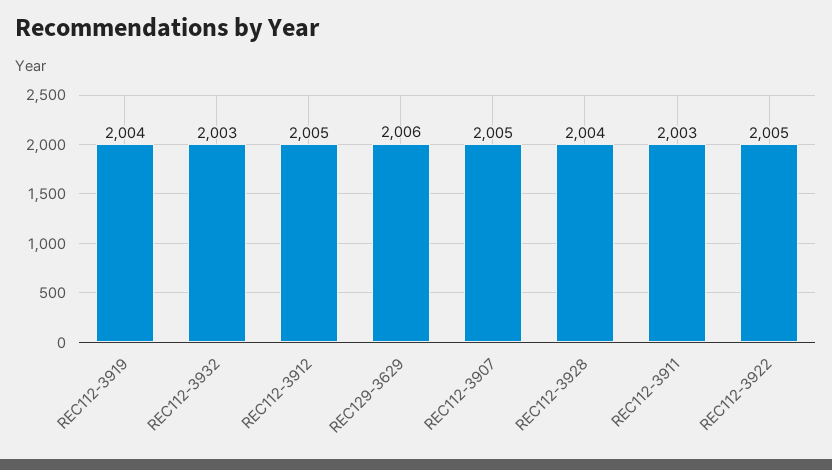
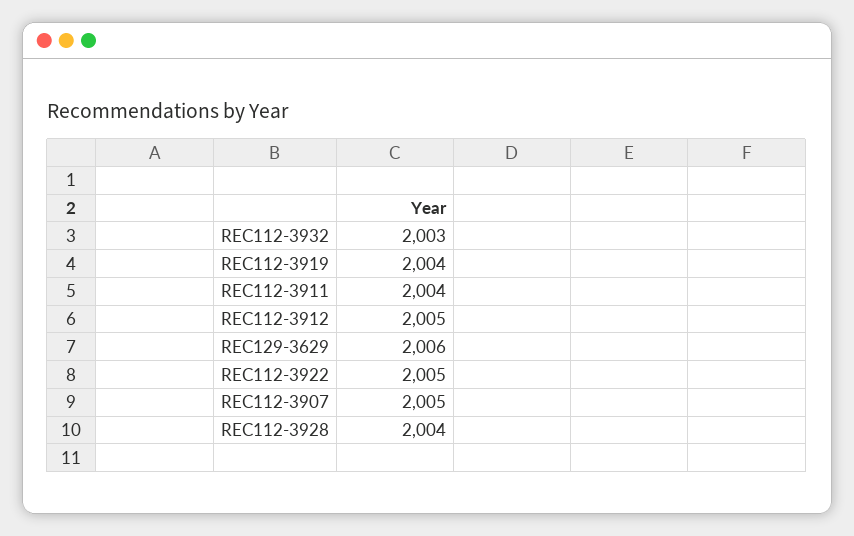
REC112-3911: 2003 -> 2004

